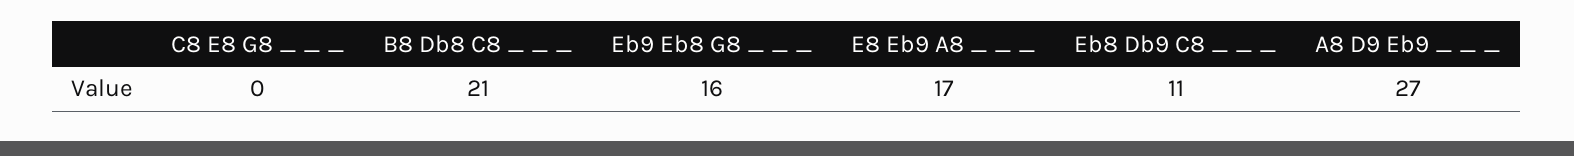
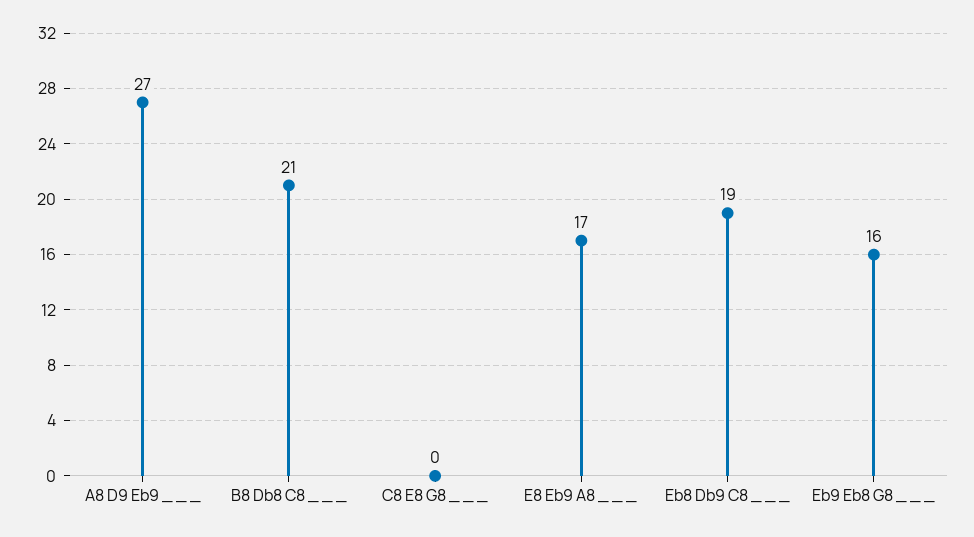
Eb8 Db9 C8 _ _ _: 11 -> 19

